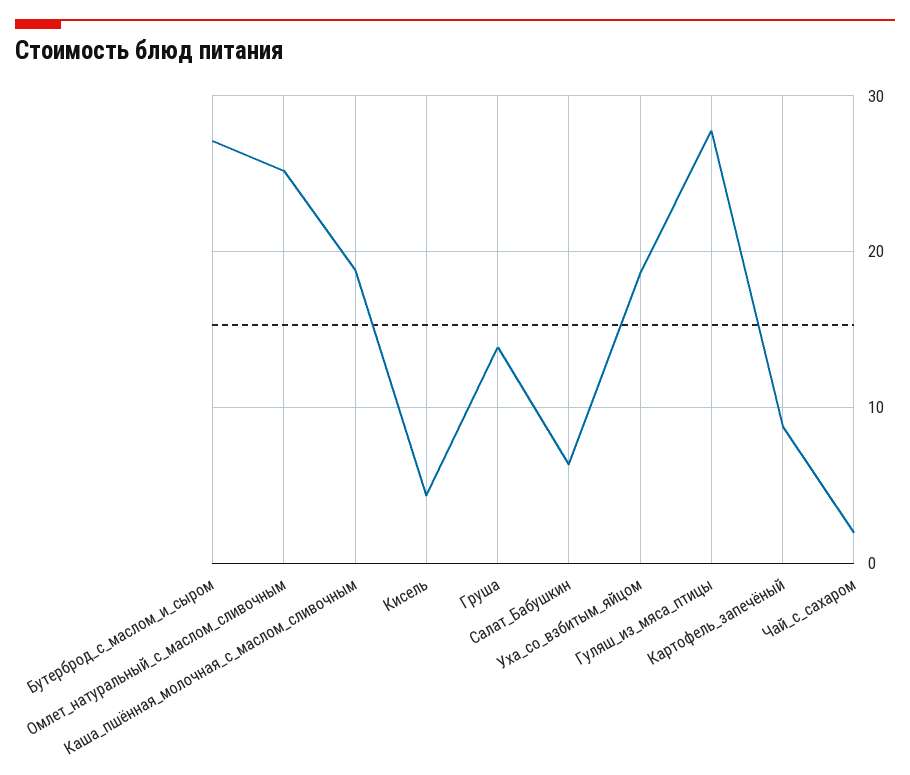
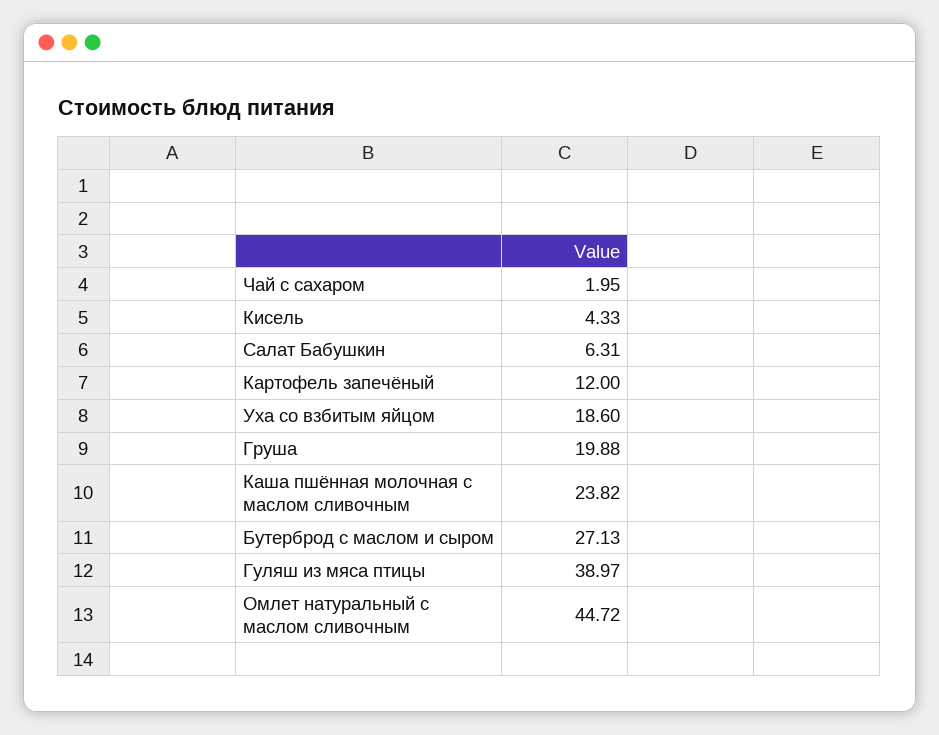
Омлет_натуральный_с_маслом_сливочным: 25 -> 44.72
Каша_пшённая_молочная_с_маслом_сливочным: 19 -> 23.82
Груша: 14 -> 19.88
Гуляш_из_мяса_птицы: 28 -> 38.97
Картофель_запечёный: 9 -> 12

